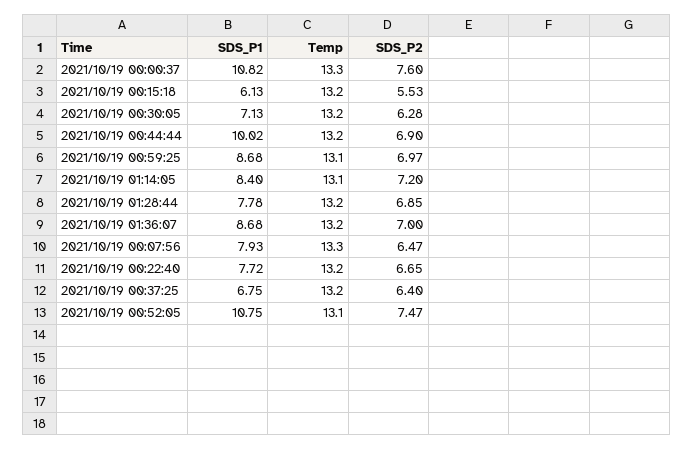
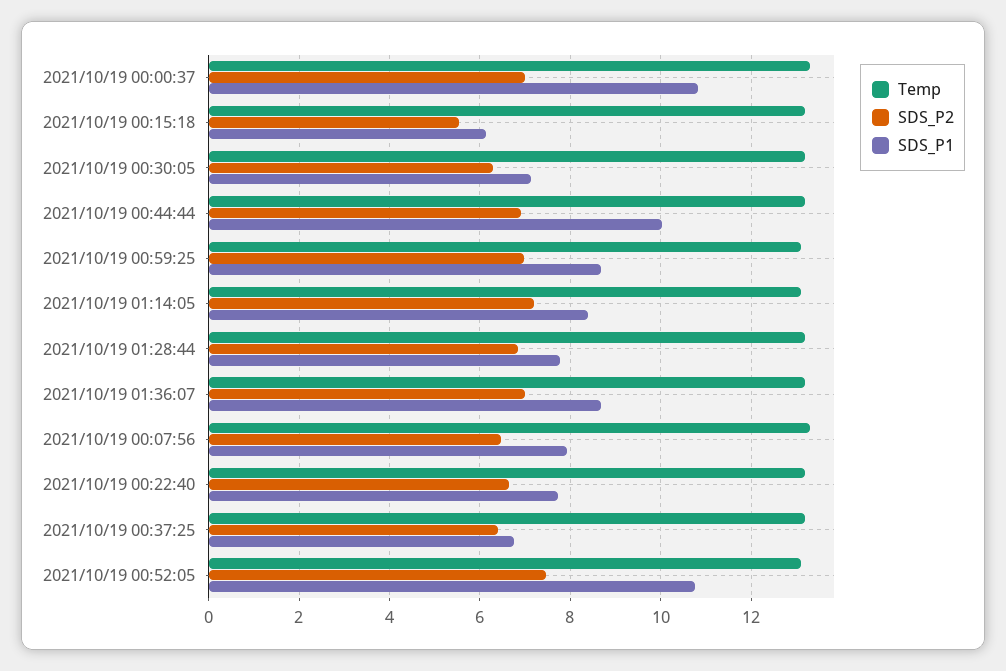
SDS_P2, 2021/10/19 00:00:37: 7.6 -> 7

